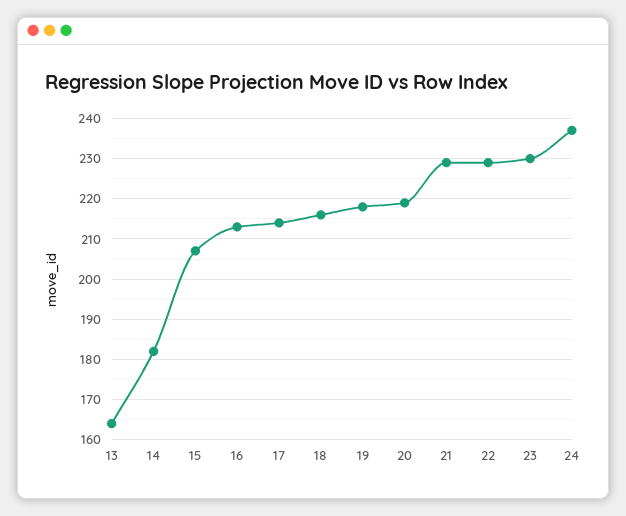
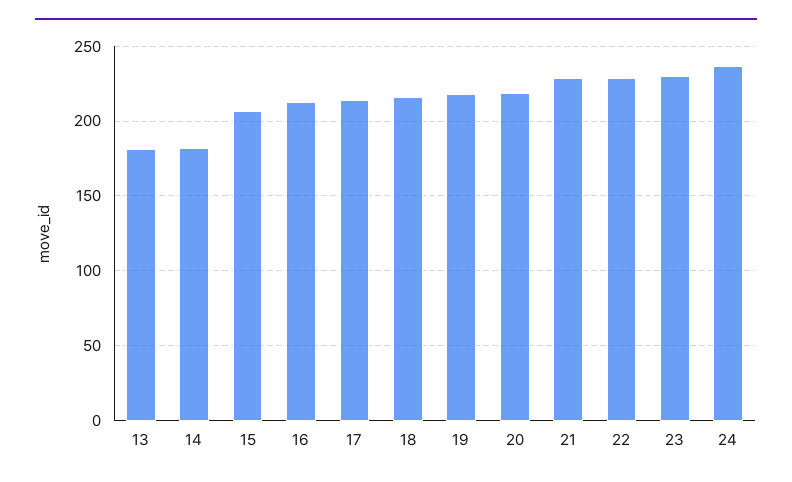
13: 165 -> 180

